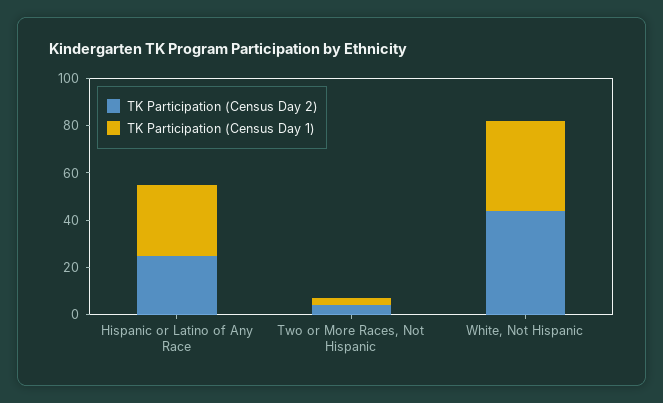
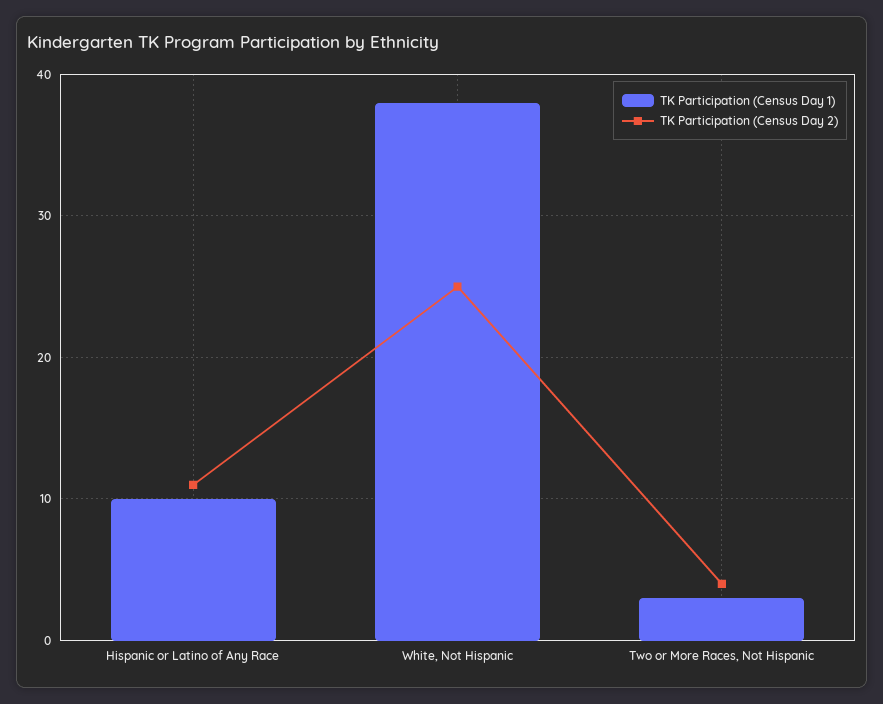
TK Participation (Census Day 2), Hispanic or Latino of Any Race: 25 -> 11
TK Participation (Census Day 1), Hispanic or Latino of Any Race: 30 -> 10
TK Participation (Census Day 2), White, Not Hispanic: 45 -> 25

